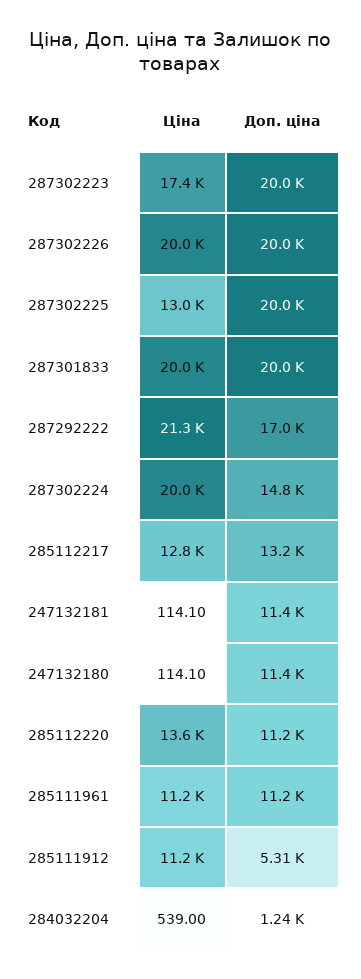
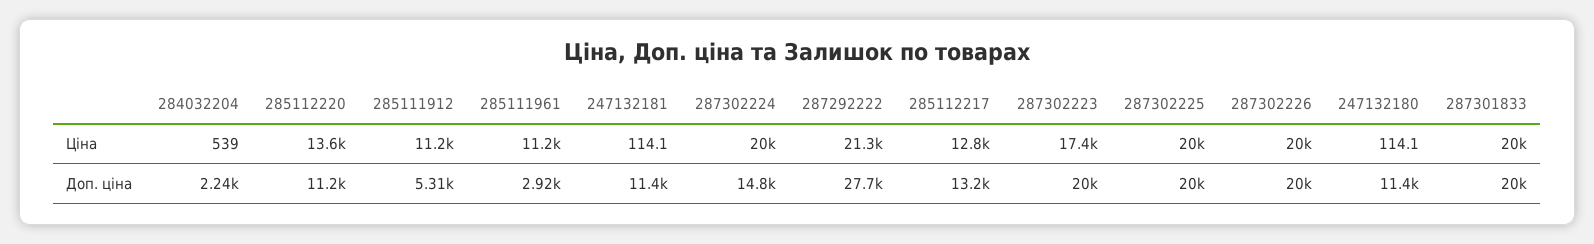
Ціна, 287302225: 13000 -> 20000
Доп. ціна, 287292222: 17000 -> 27700
Доп. ціна, 285111961: 11200 -> 2920
Доп. ціна, 284032204: 1240 -> 2240

